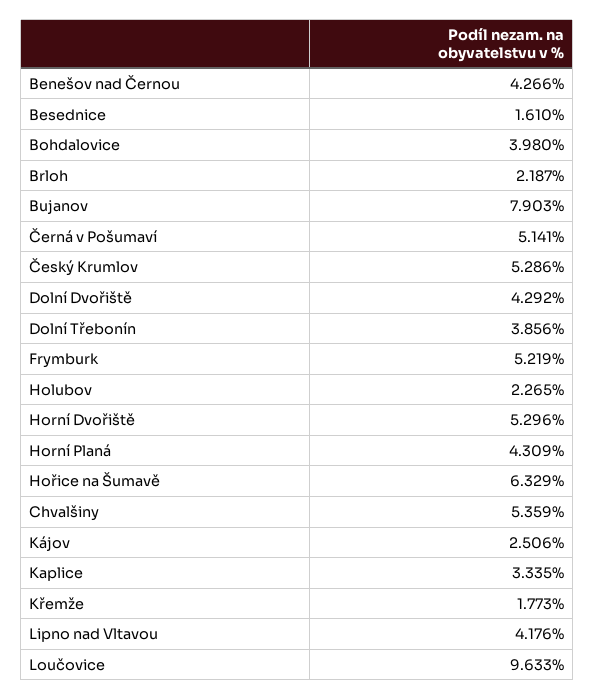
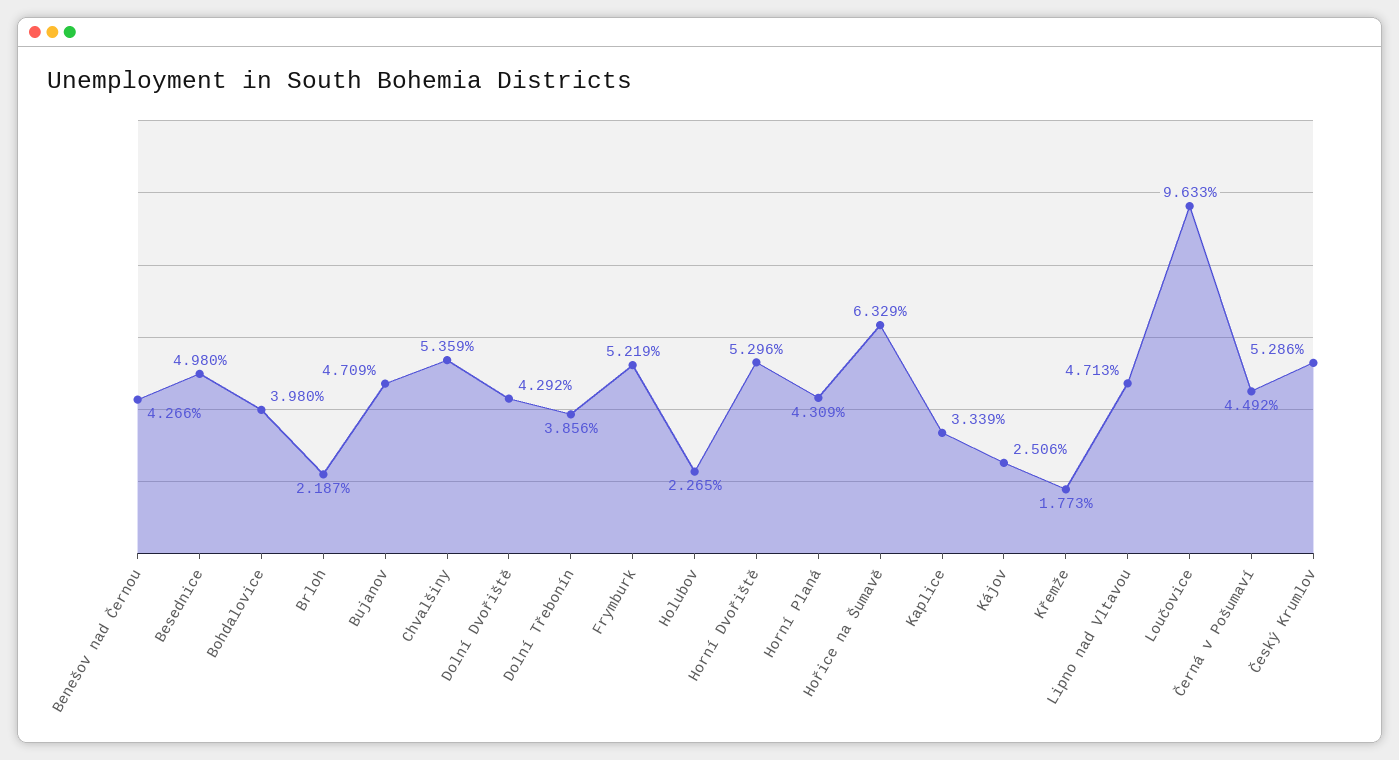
Besednice: 1.61 -> 4.98
Bujanov: 7.903 -> 4.709
Černá v Pošumaví: 5.141 -> 4.492
Kaplice: 3.335 -> 3.339
Lipno nad Vltavou: 4.176 -> 4.713

